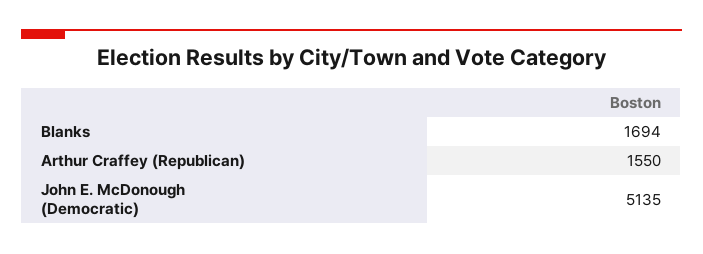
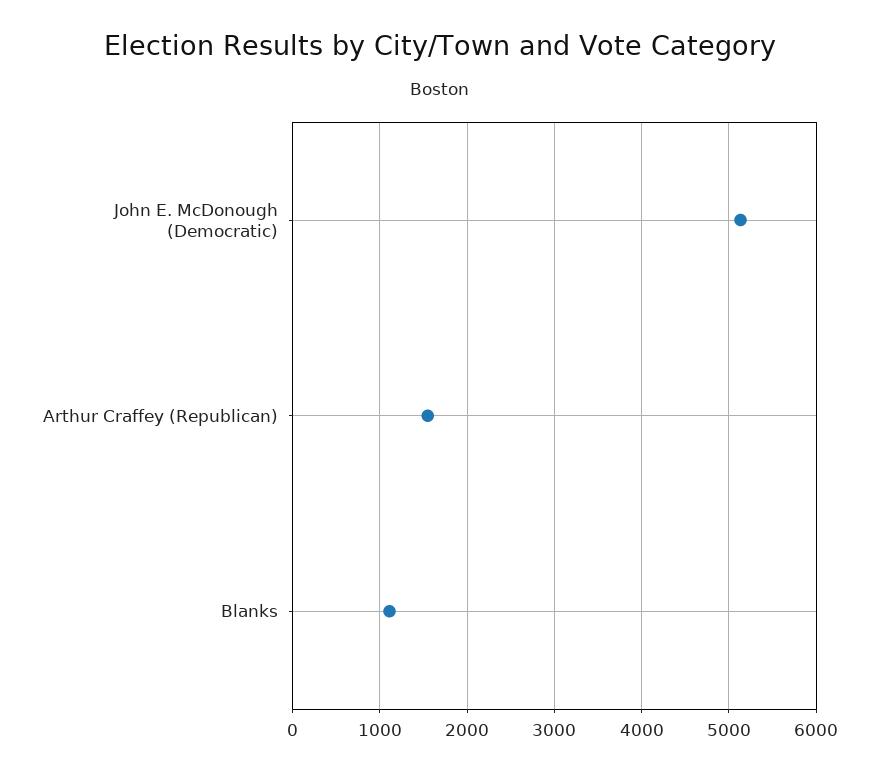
Blanks: 1694 -> 1100

